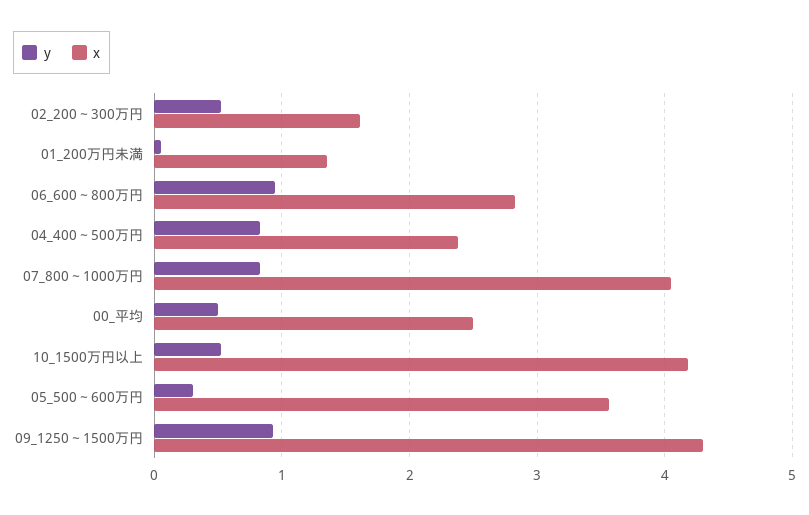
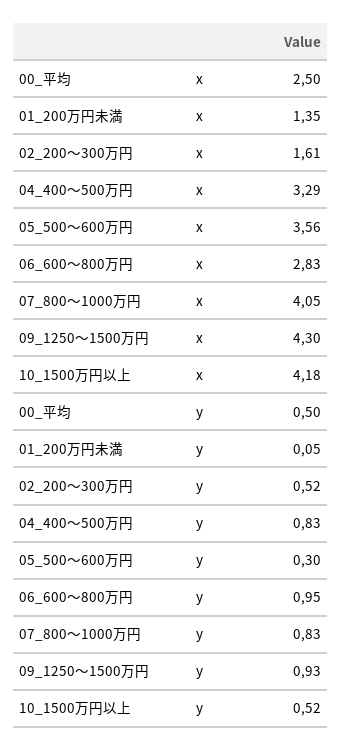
x, 04_400～500万円: 2.4 -> 3.29

